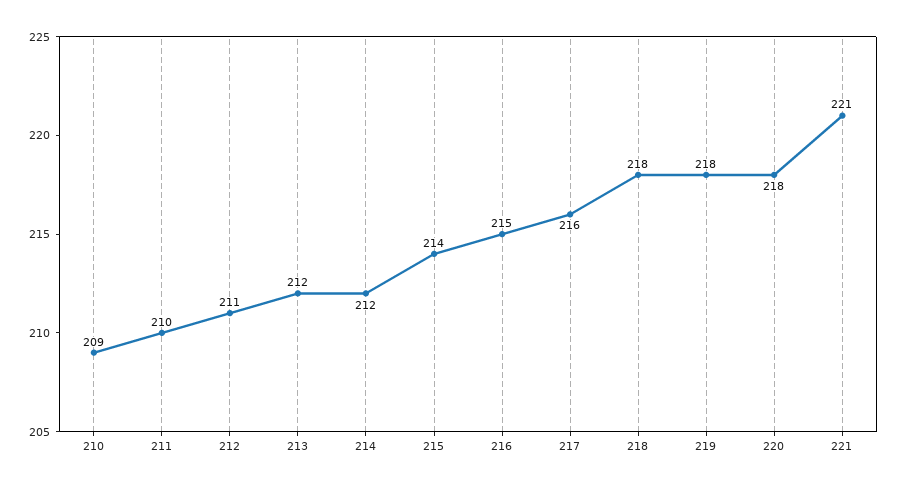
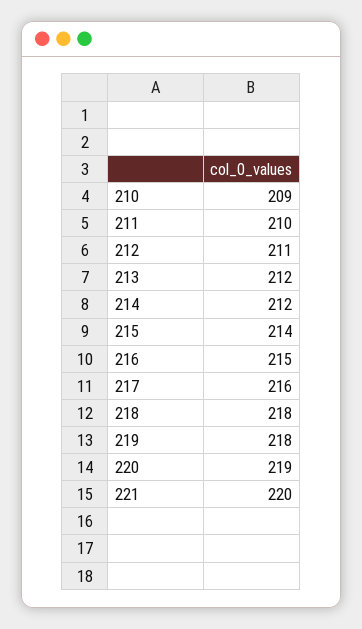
220: 218 -> 219
221: 221 -> 220

